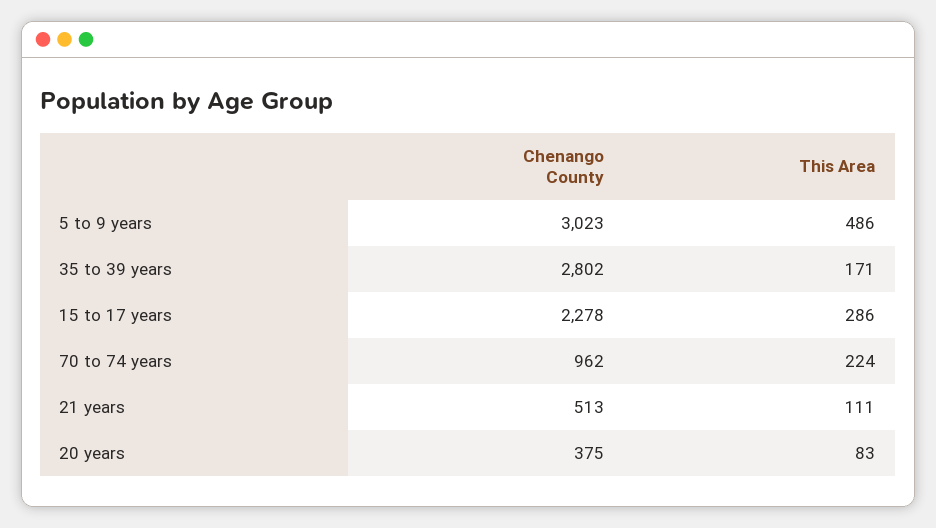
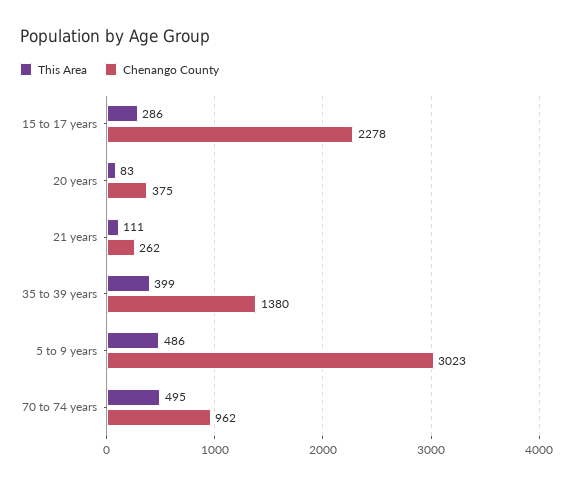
Chenango County, 35 to 39 years: 2802 -> 1380
This Area, 35 to 39 years: 171 -> 399
This Area, 70 to 74 years: 224 -> 495
Chenango County, 21 years: 513 -> 262

